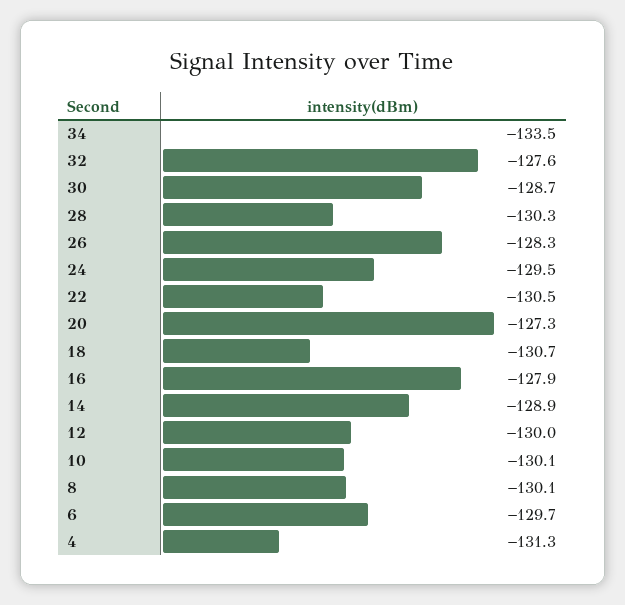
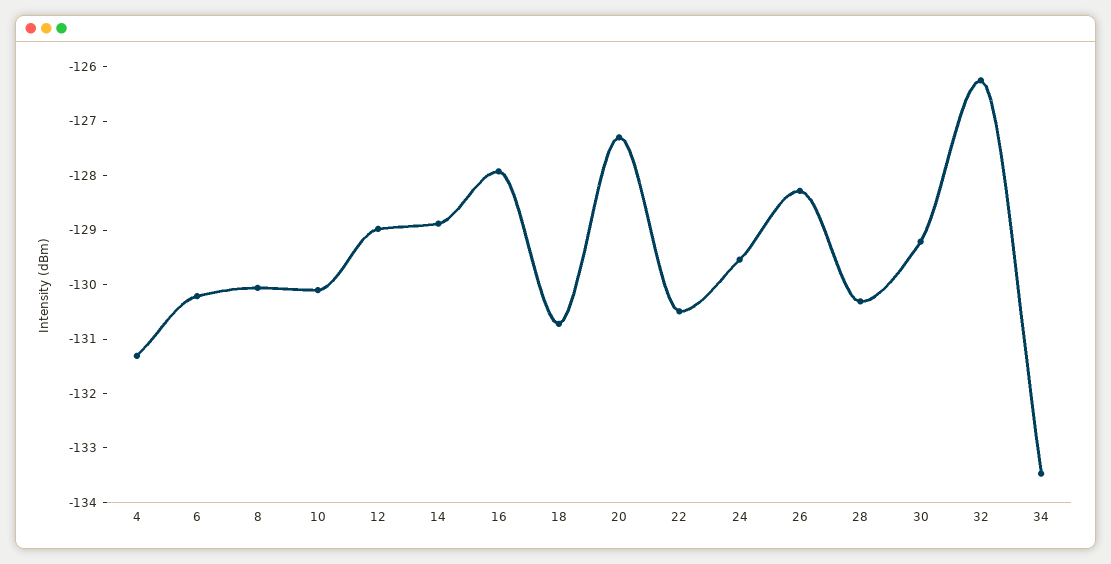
32: -127.6 -> -126.2
30: -128.7 -> -129.2
12: -130 -> -129
6: -129.7 -> -130.2

